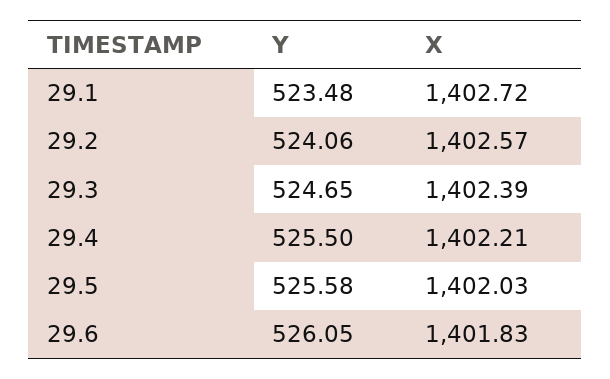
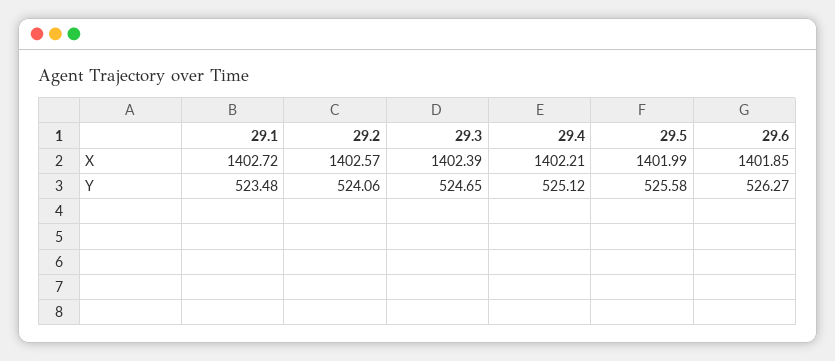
Y, 29.4: 525.5 -> 525.12
X, 29.5: 1402.03 -> 1401.99
Y, 29.6: 526.05 -> 526.27
X, 29.6: 1401.83 -> 1401.85

